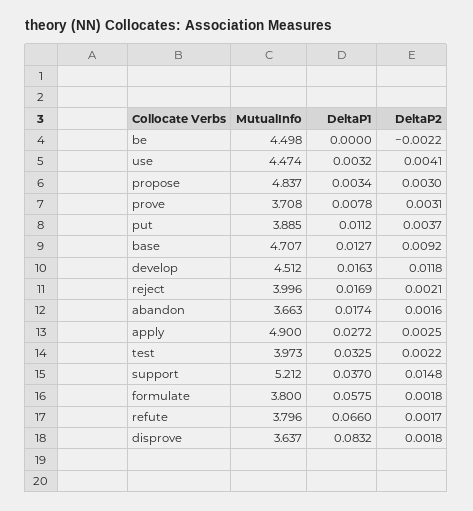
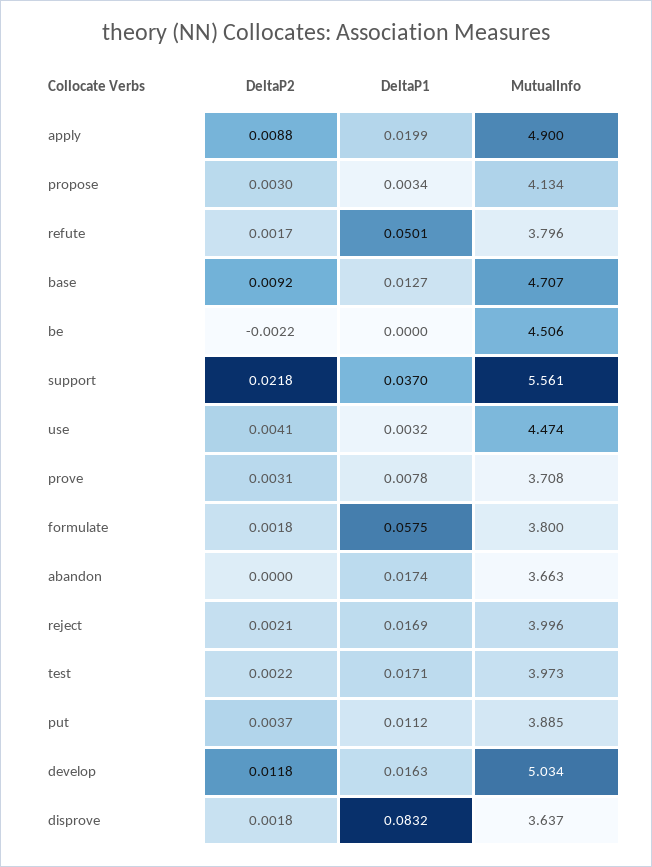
MutualInfo, be: 4.498 -> 4.506
MutualInfo, propose: 4.837 -> 4.134
MutualInfo, develop: 4.512 -> 5.034
DeltaP2, abandon: 0.0016 -> 0
DeltaP1, apply: 0.0272 -> 0.0199
DeltaP2, apply: 0.0025 -> 0.0088
DeltaP1, test: 0.0325 -> 0.0171
MutualInfo, support: 5.212 -> 5.561
DeltaP2, support: 0.0148 -> 0.0218
DeltaP1, refute: 0.066 -> 0.0501

